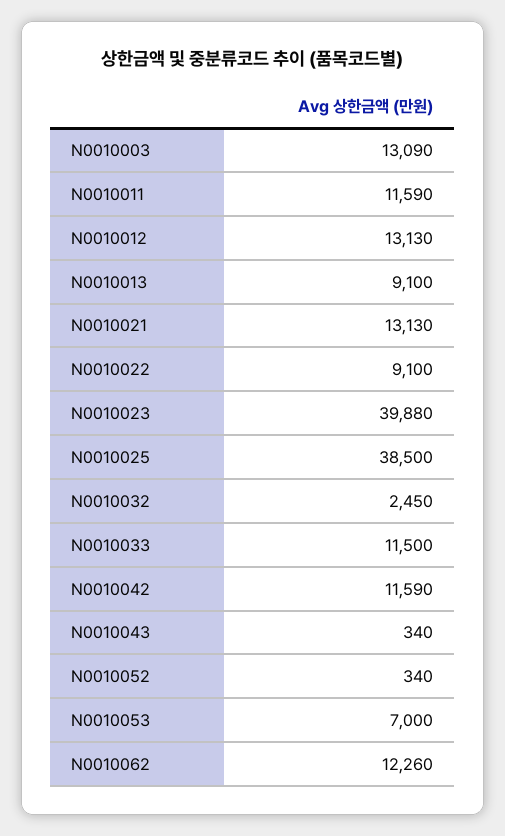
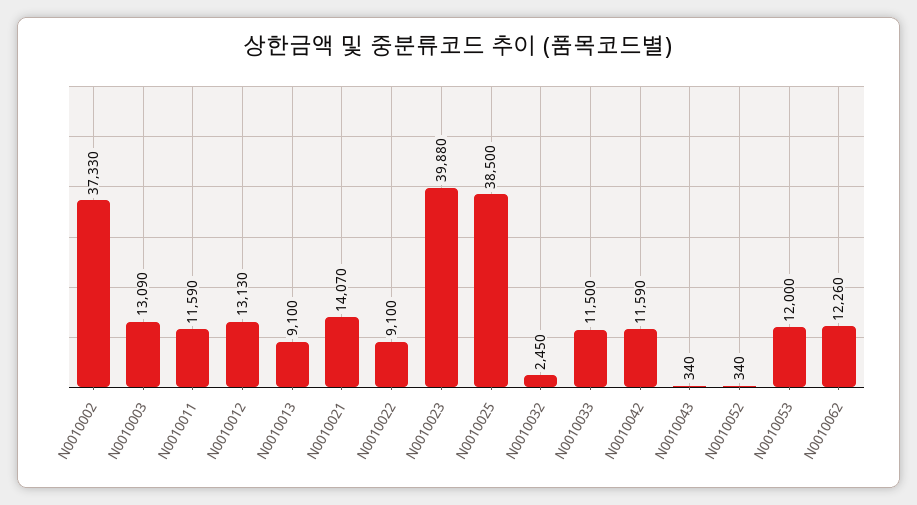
N0010021: 13130 -> 14070
N0010053: 7000 -> 12000
N0010002: none -> 37330

